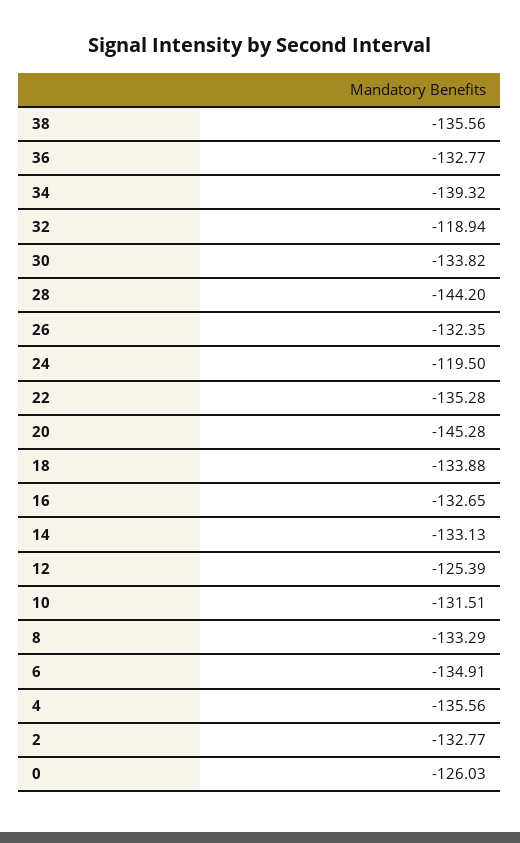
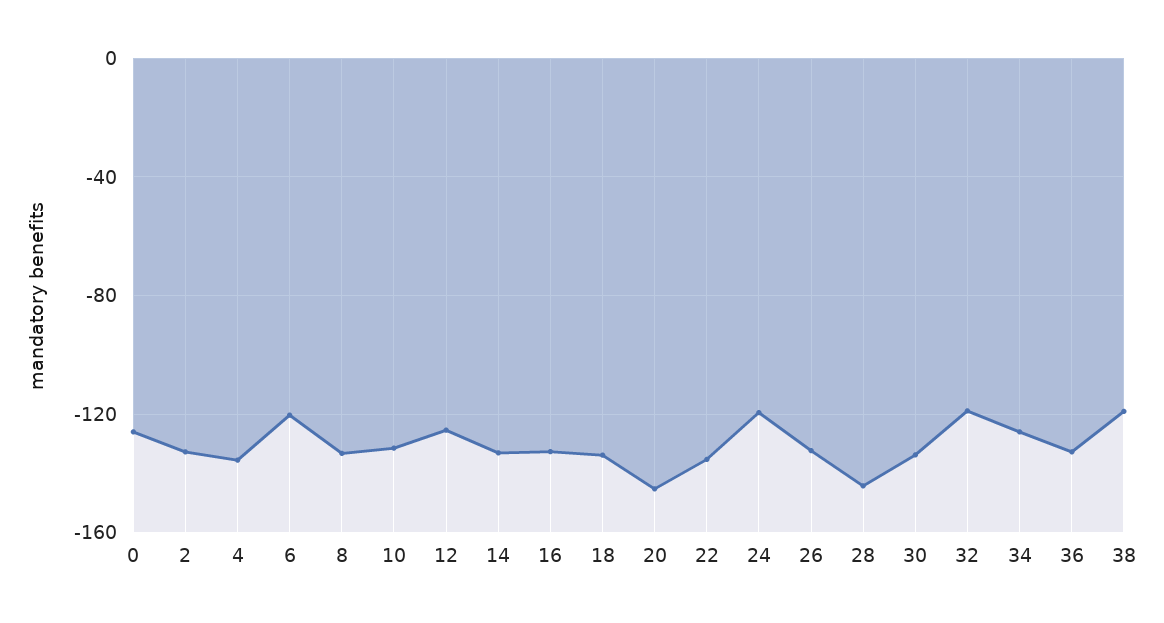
38: -135.56 -> -120
34: -139.32 -> -125
6: -134.91 -> -120

